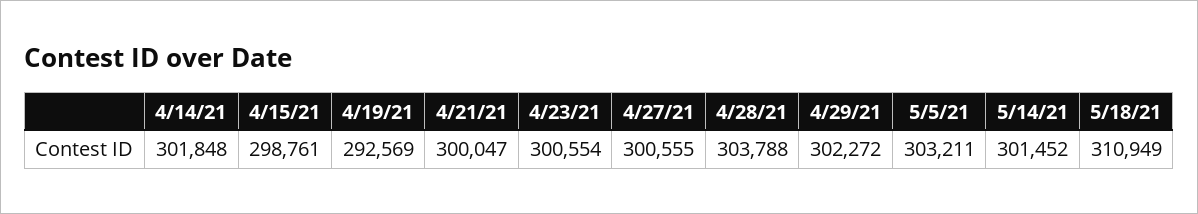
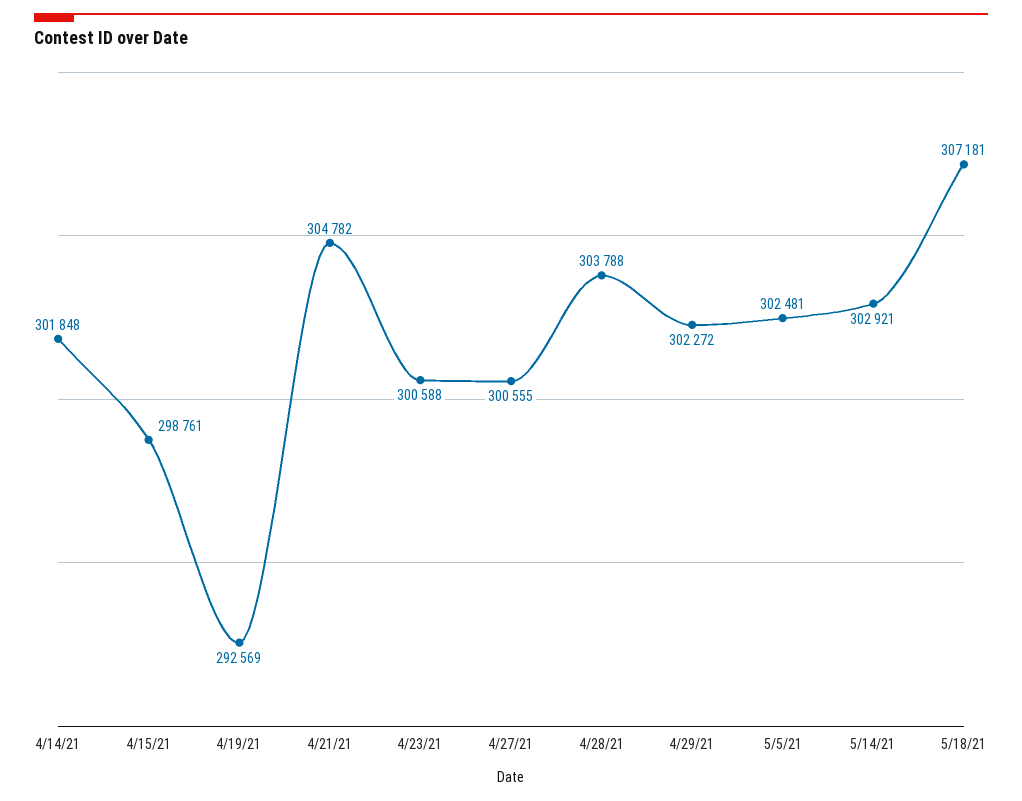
4/21/21: 300047 -> 304782
4/23/21: 300554 -> 300588
5/5/21: 303211 -> 302481
5/14/21: 301452 -> 302921
5/18/21: 310949 -> 307181

